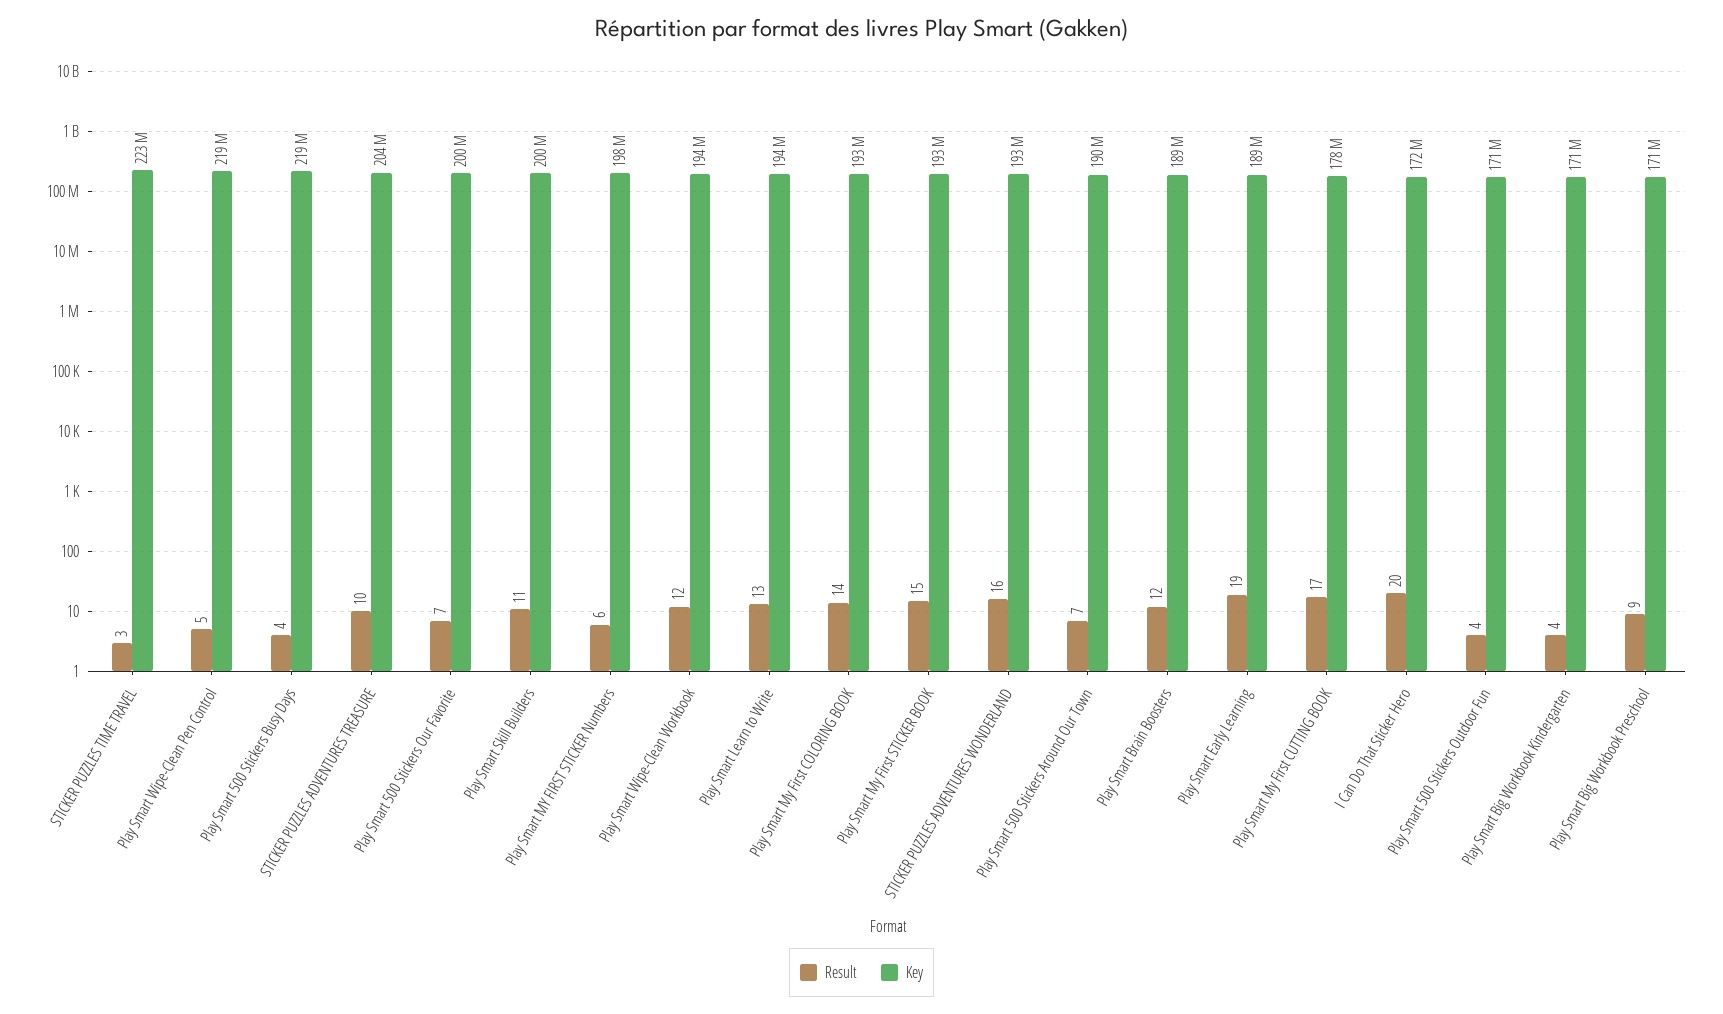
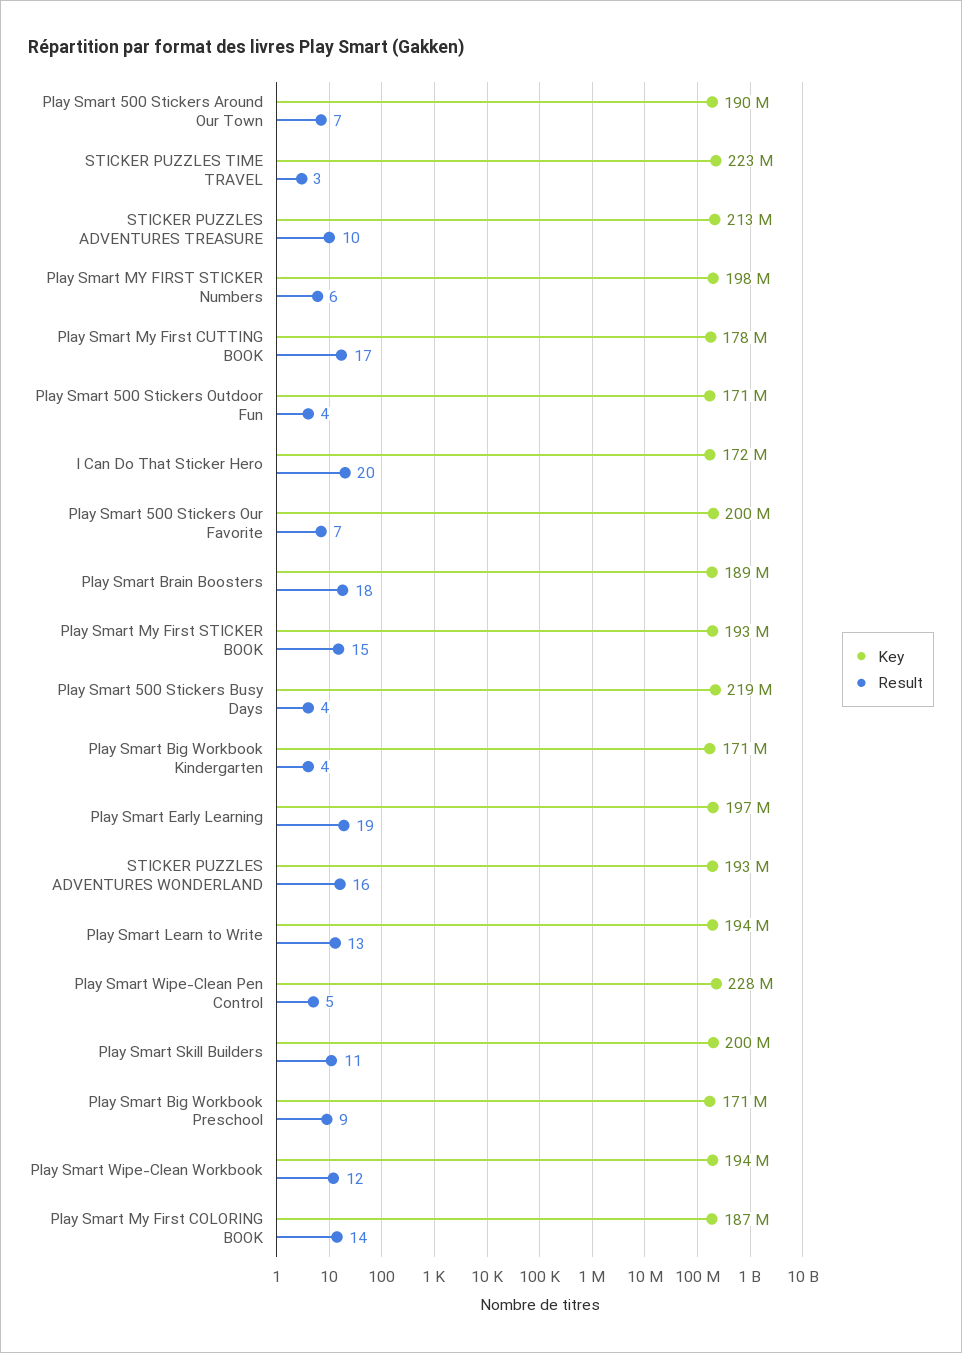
Key, Play Smart Wipe-Clean Pen Control: 219000000 -> 228000000
Key, STICKER PUZZLES ADVENTURES TREASURE: 204000000 -> 213000000
Key, Play Smart My First COLORING BOOK: 193000000 -> 187000000
Result, Play Smart Brain Boosters: 12 -> 18
Key, Play Smart Early Learning: 189000000 -> 197000000

